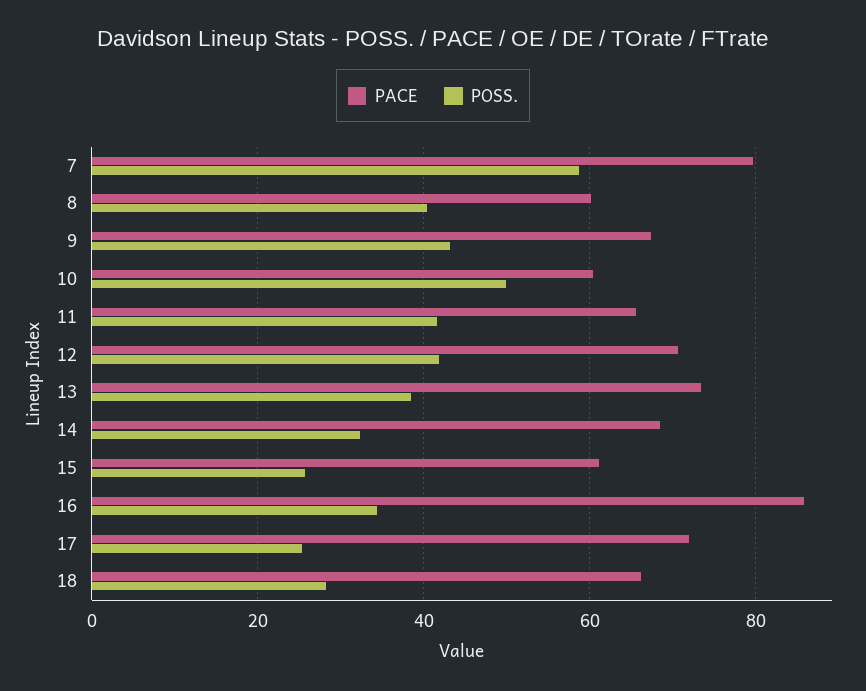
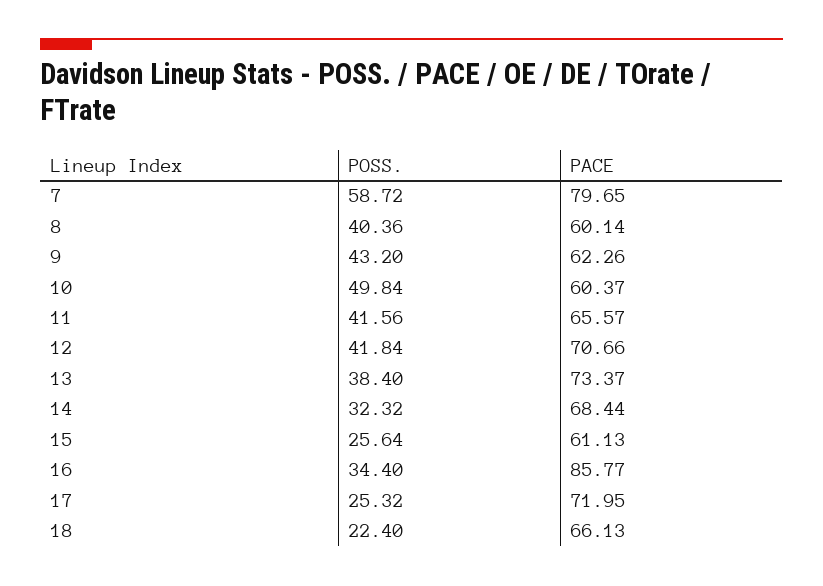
PACE, 9: 68 -> 62.26
POSS., 18: 28 -> 22.4

